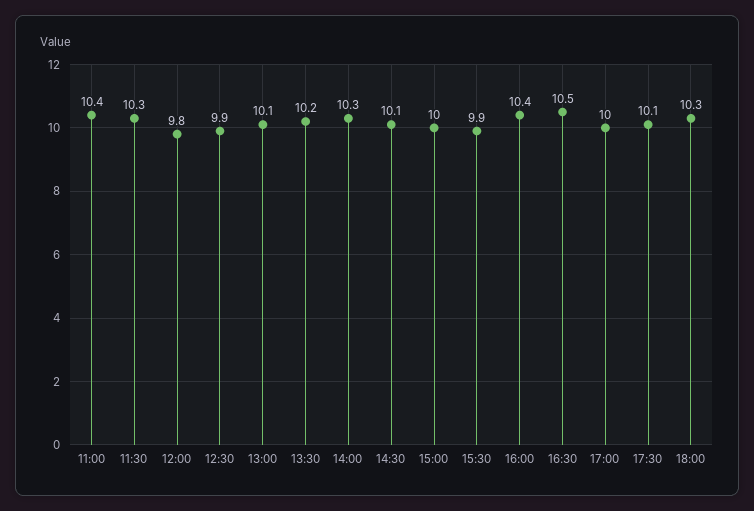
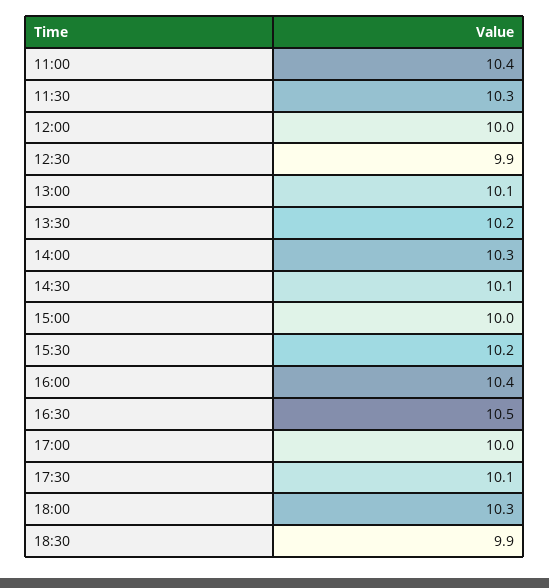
12:00: 9.8 -> 10
15:30: 9.9 -> 10.2
18:30: none -> 9.9

